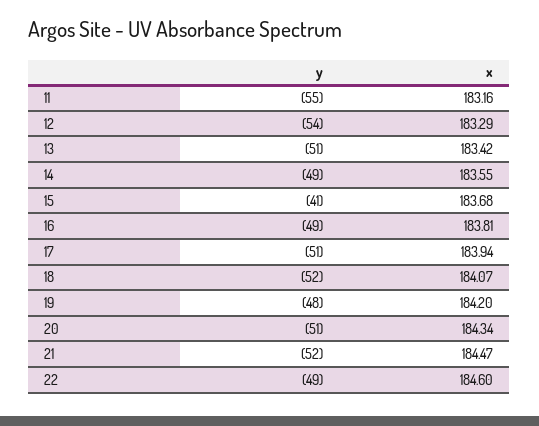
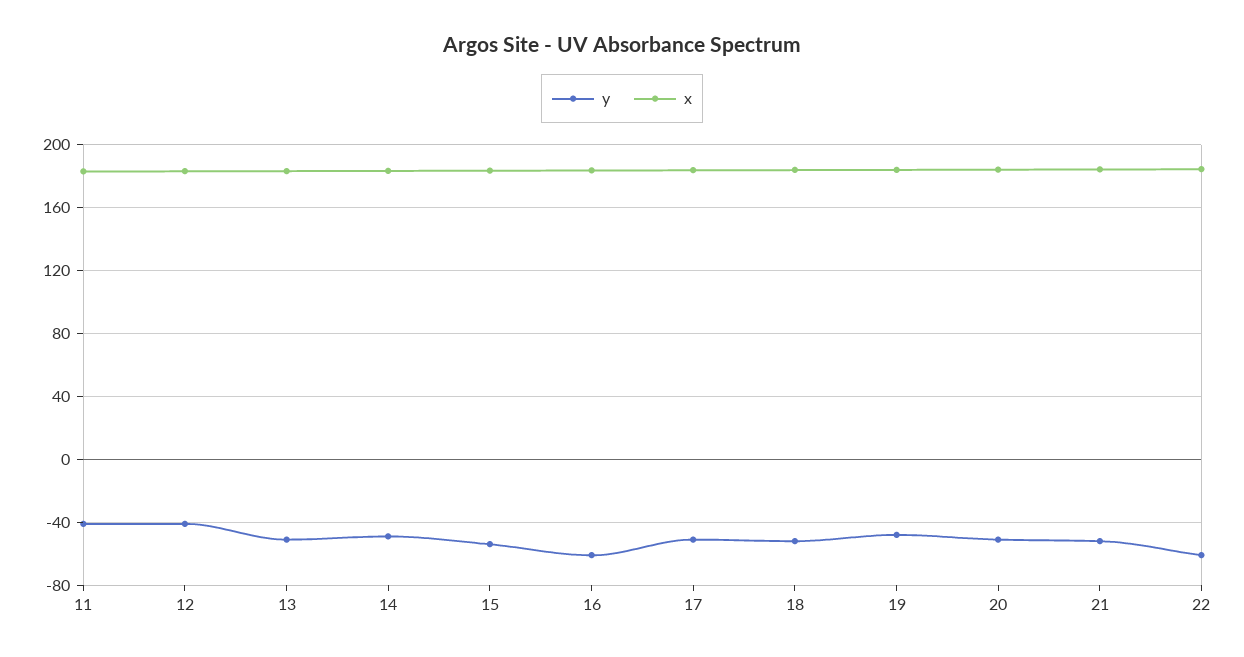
y, 11: -55 -> -40
y, 12: -54 -> -40
y, 15: -41 -> -55
y, 16: -49 -> -60
y, 22: -49 -> -60

